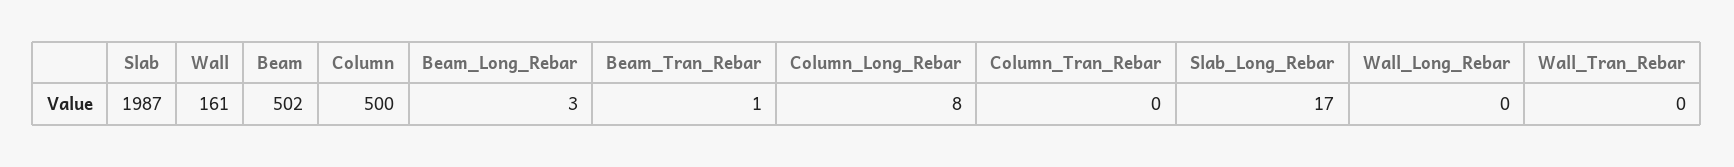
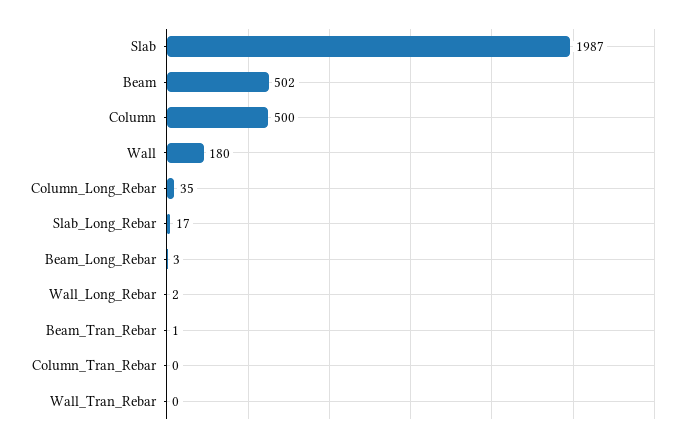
Wall: 161 -> 180
Column_Long_Rebar: 8 -> 35
Wall_Long_Rebar: 0 -> 2

